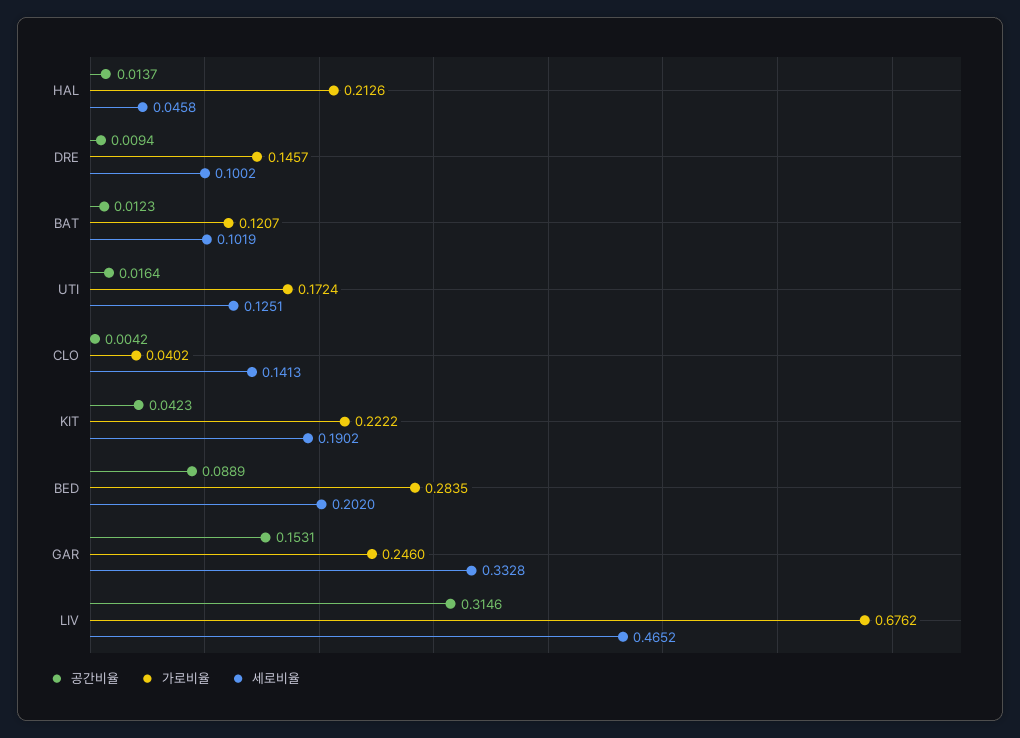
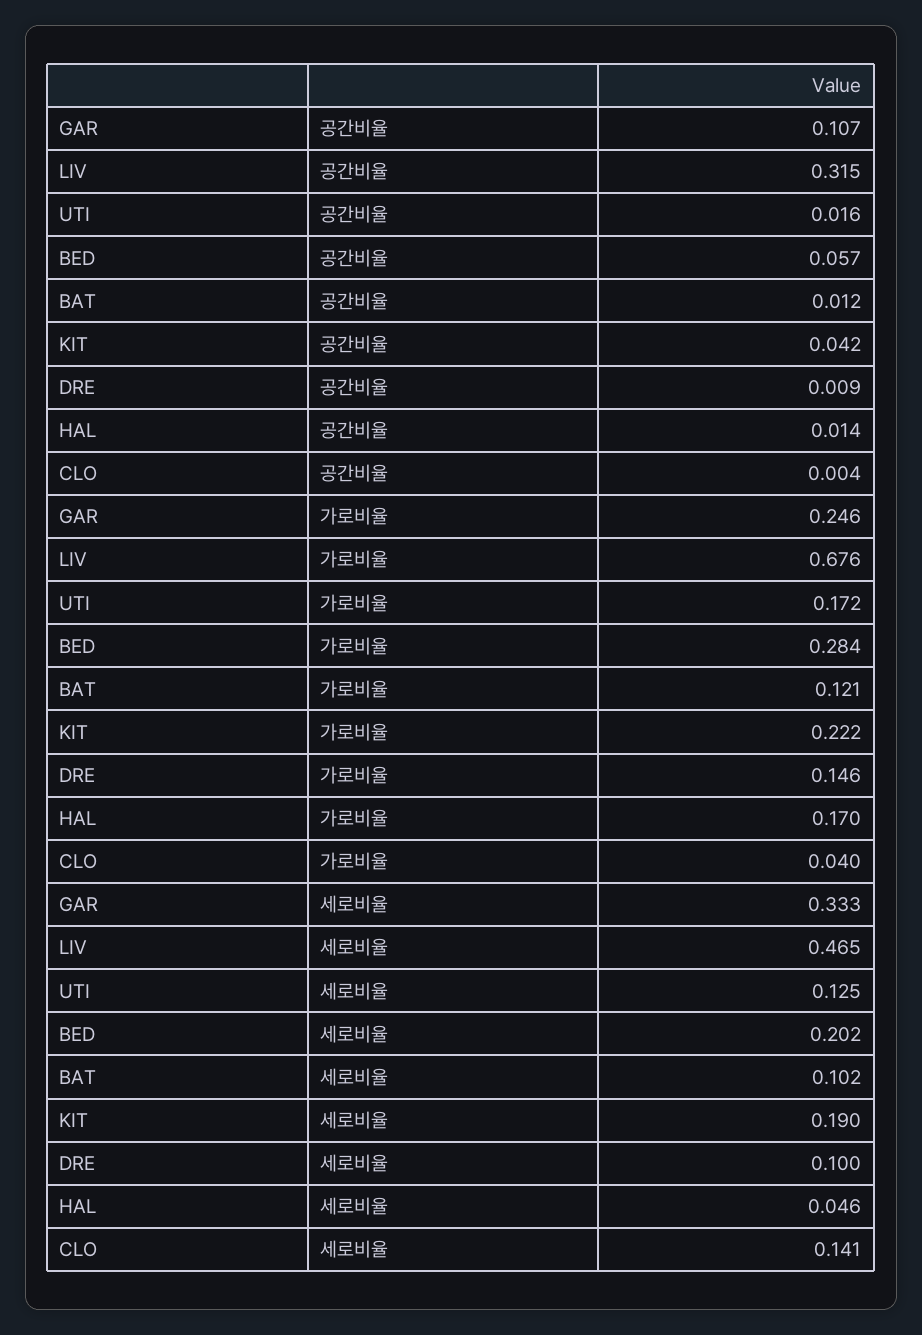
가로비율, HAL: 0.2126 -> 0.17
공간비율, BED: 0.0889 -> 0.057
공간비율, GAR: 0.1531 -> 0.107

